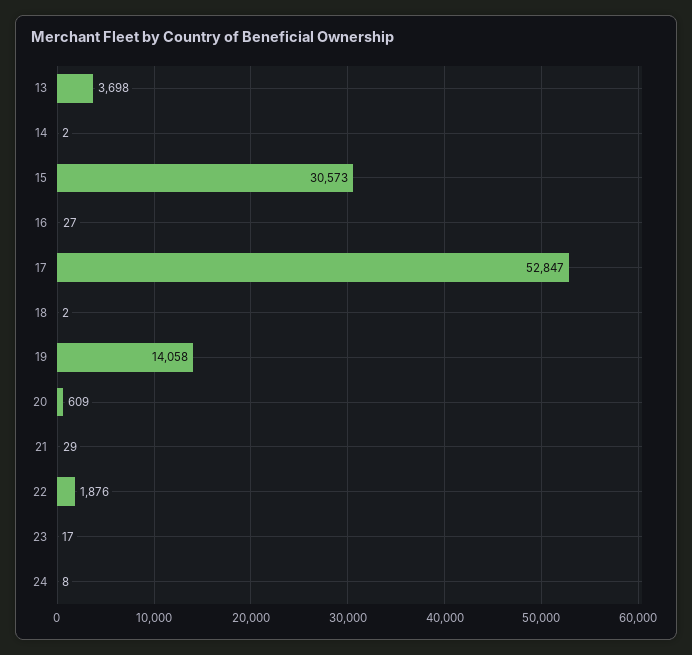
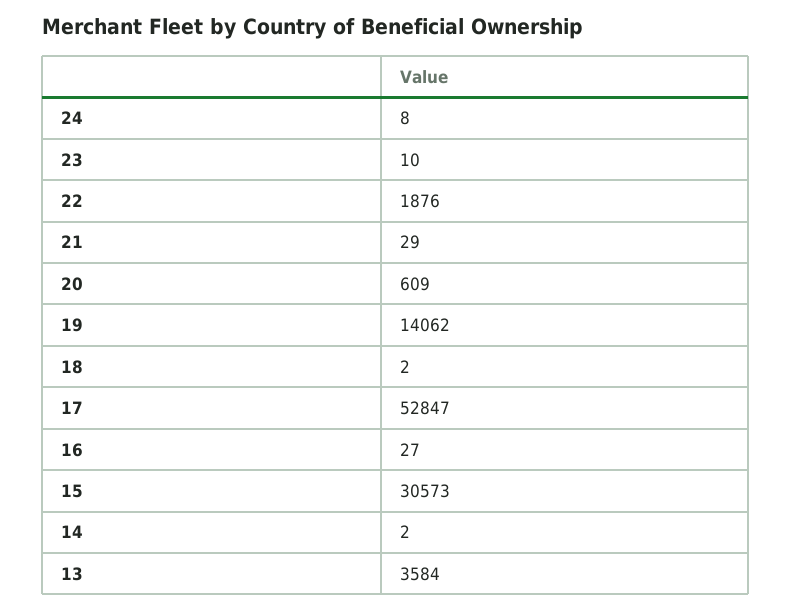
13: 3698 -> 3584
19: 14058 -> 14062
23: 17 -> 10

